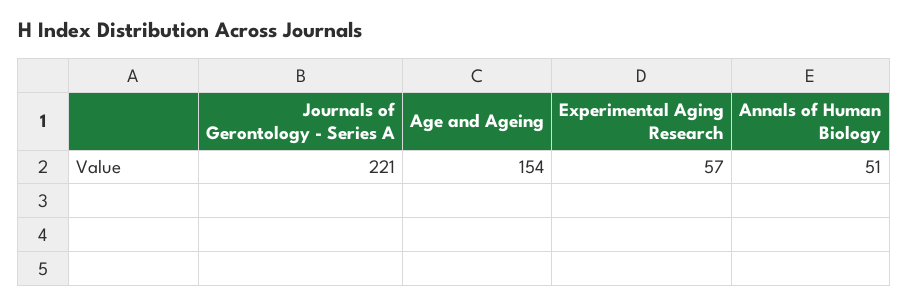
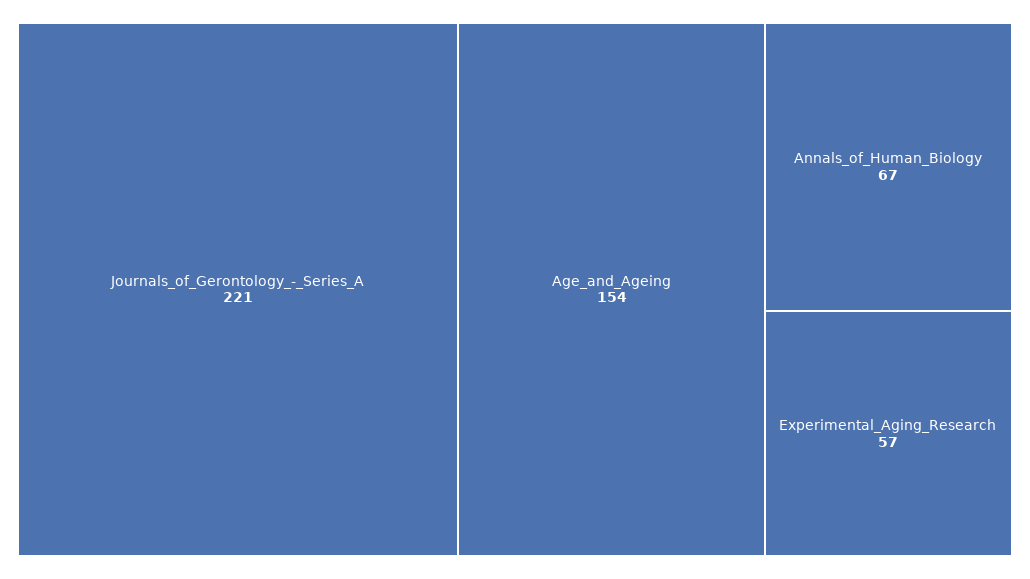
Annals of Human Biology: 51 -> 67

